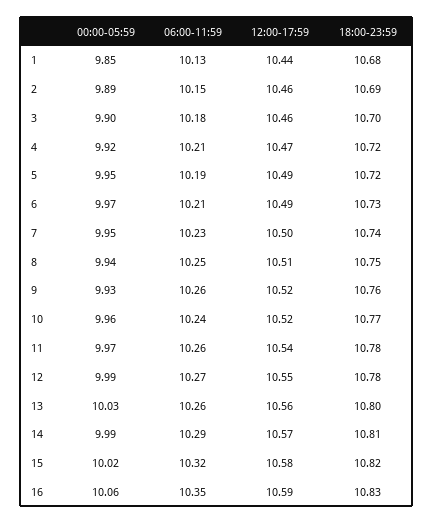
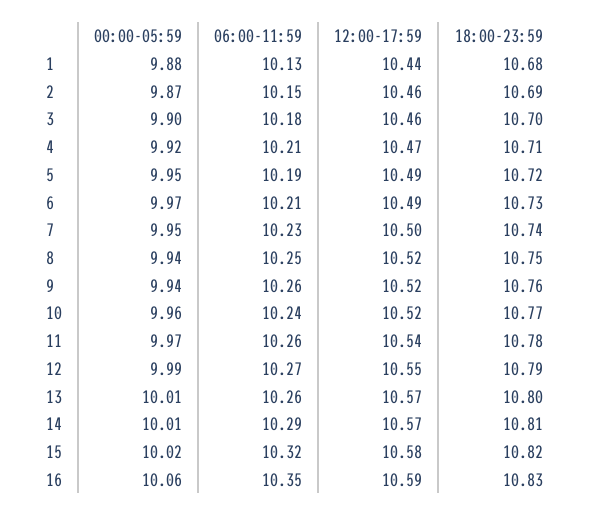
00:00-05:59, 1: 9.85 -> 9.88
00:00-05:59, 2: 9.89 -> 9.87
18:00-23:59, 4: 10.72 -> 10.71
12:00-17:59, 8: 10.51 -> 10.52
00:00-05:59, 9: 9.93 -> 9.94
18:00-23:59, 12: 10.78 -> 10.79
00:00-05:59, 13: 10.03 -> 10.01
12:00-17:59, 13: 10.56 -> 10.57
00:00-05:59, 14: 9.99 -> 10.01

